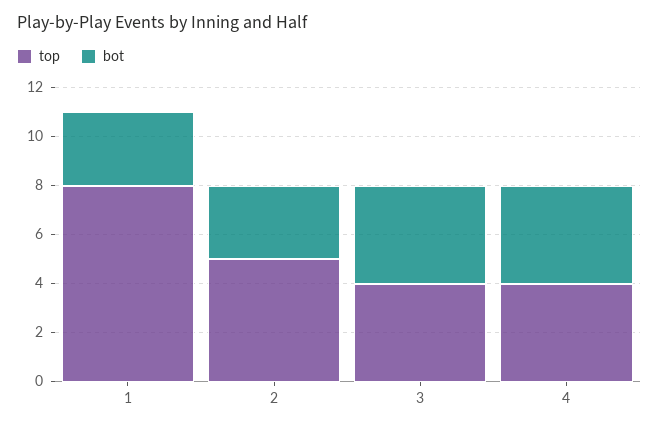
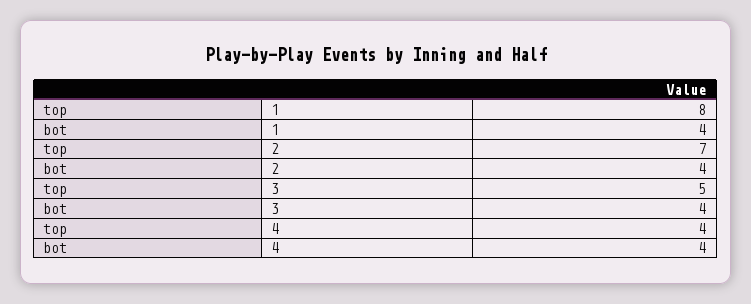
bot, 1: 3 -> 4
top, 2: 5 -> 7
bot, 2: 3 -> 4
top, 3: 4 -> 5

